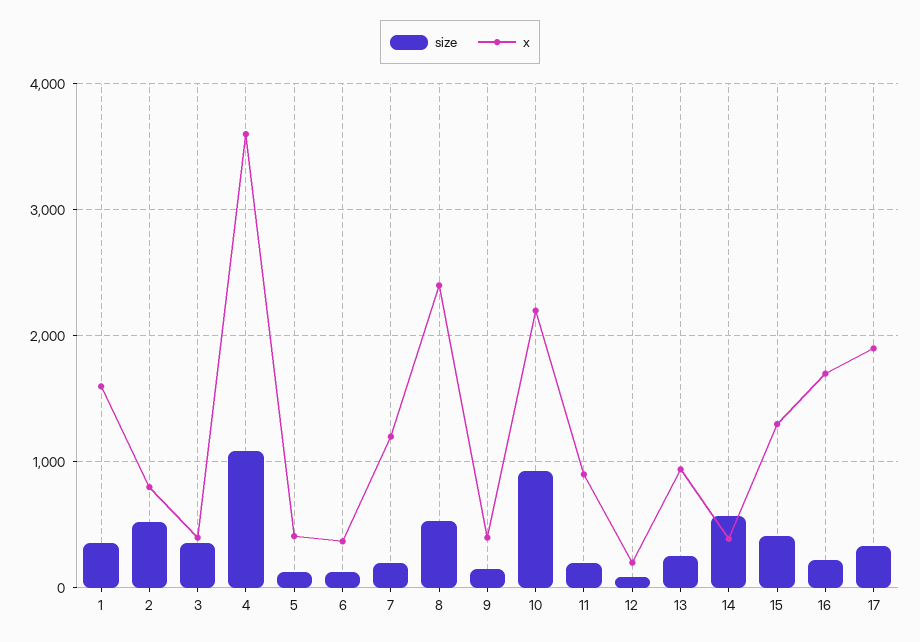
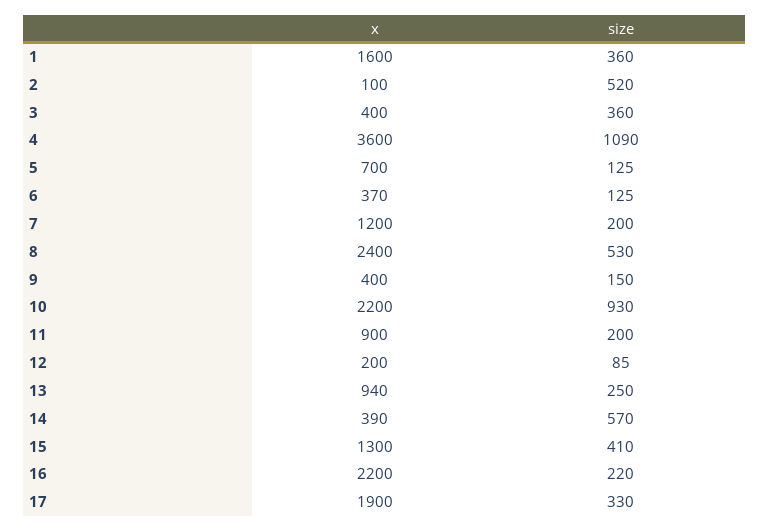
x, 2: 800 -> 100
x, 5: 400 -> 700
x, 16: 1700 -> 2200

